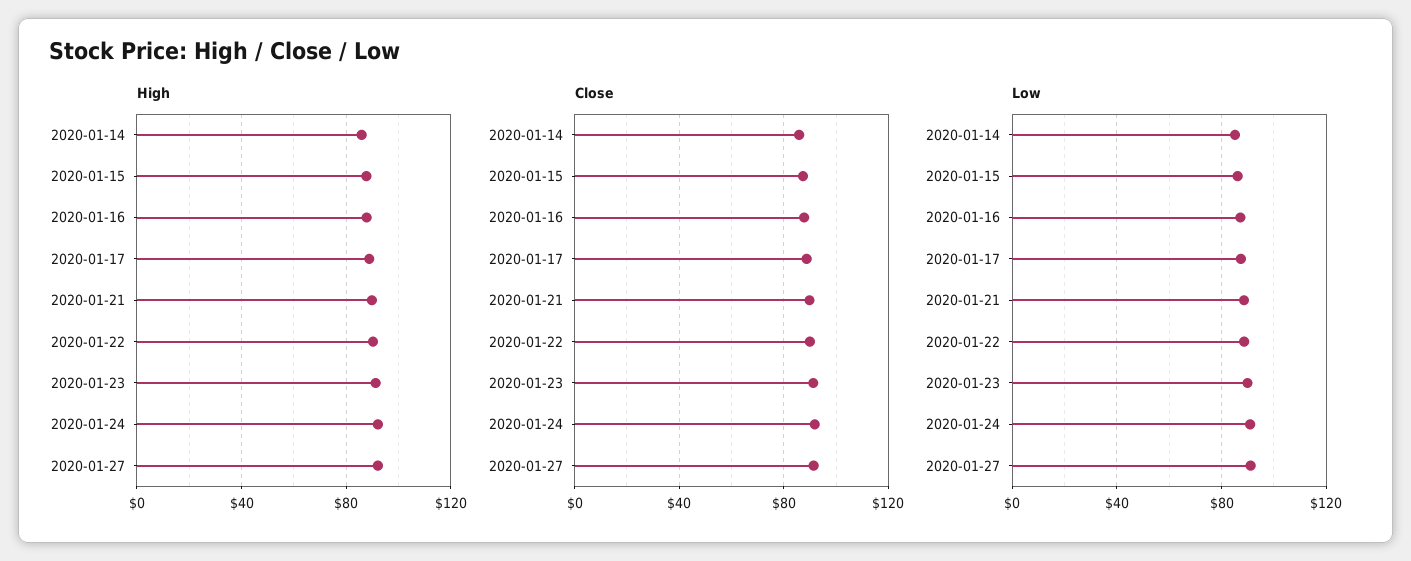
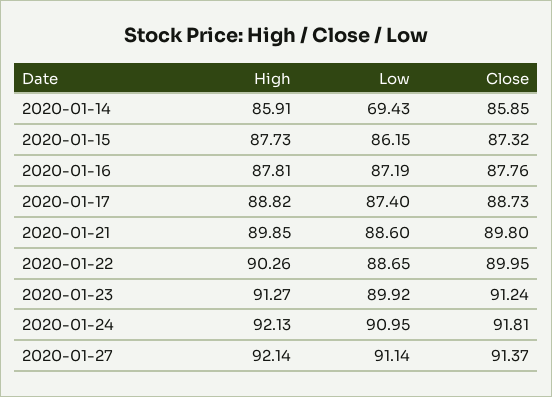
Low, 2020-01-14: 85 -> 69.43

